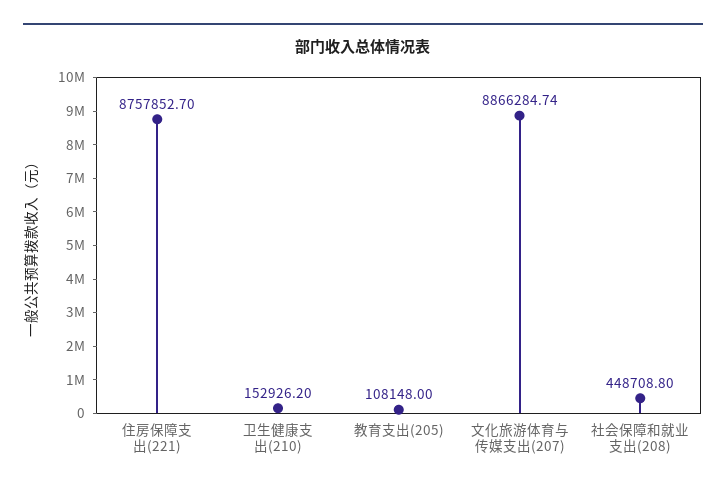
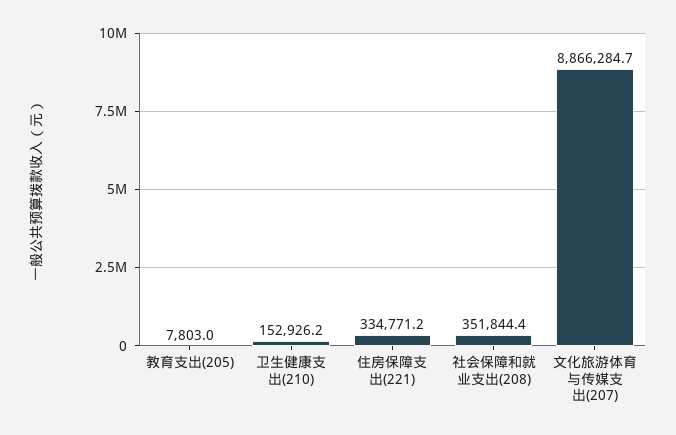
住房保障支出(221): 8757852.7 -> 334771.2
教育支出(205): 108148 -> 7803
社会保障和就业支出(208): 448708.8 -> 351844.4

